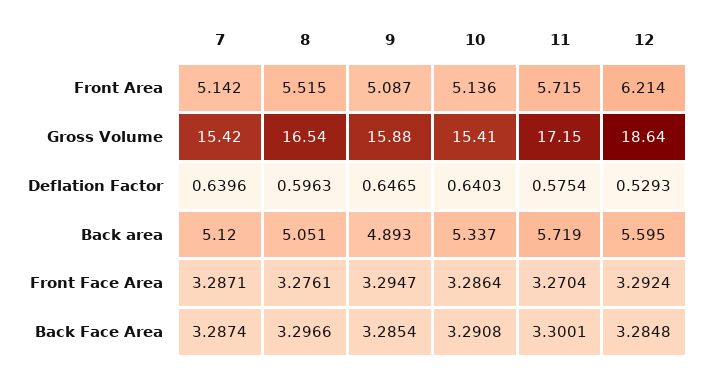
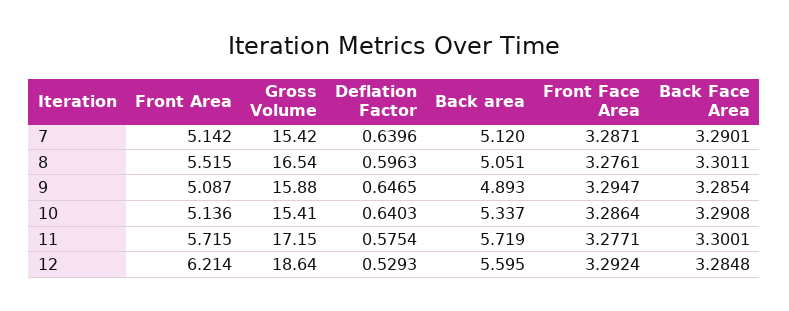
11, Front Face Area: 3.2704 -> 3.2771
7, Back Face Area: 3.2874 -> 3.2901
8, Back Face Area: 3.2966 -> 3.3011

